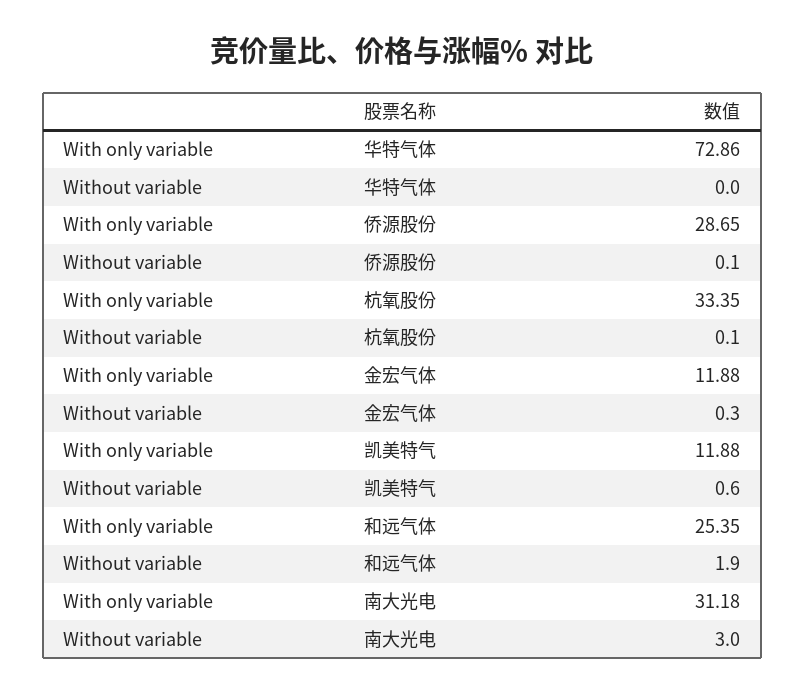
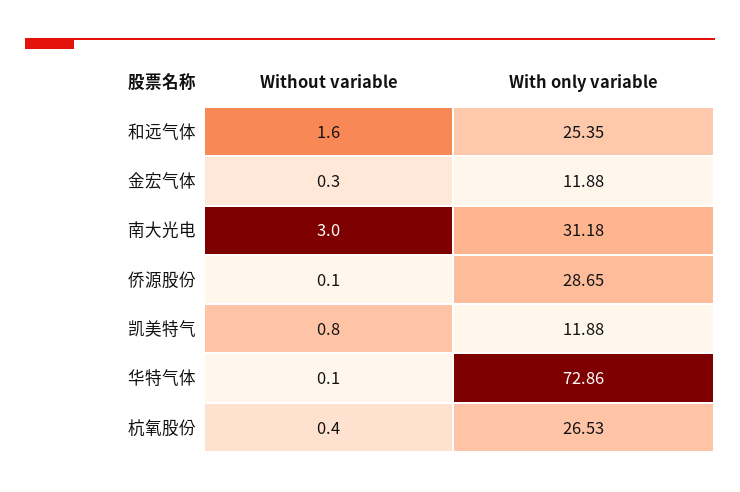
Without variable, 华特气体: 0 -> 0.1
With only variable, 杭氧股份: 33.35 -> 26.53
Without variable, 杭氧股份: 0.1 -> 0.4
Without variable, 凯美特气: 0.6 -> 0.8
Without variable, 和远气体: 1.9 -> 1.6

